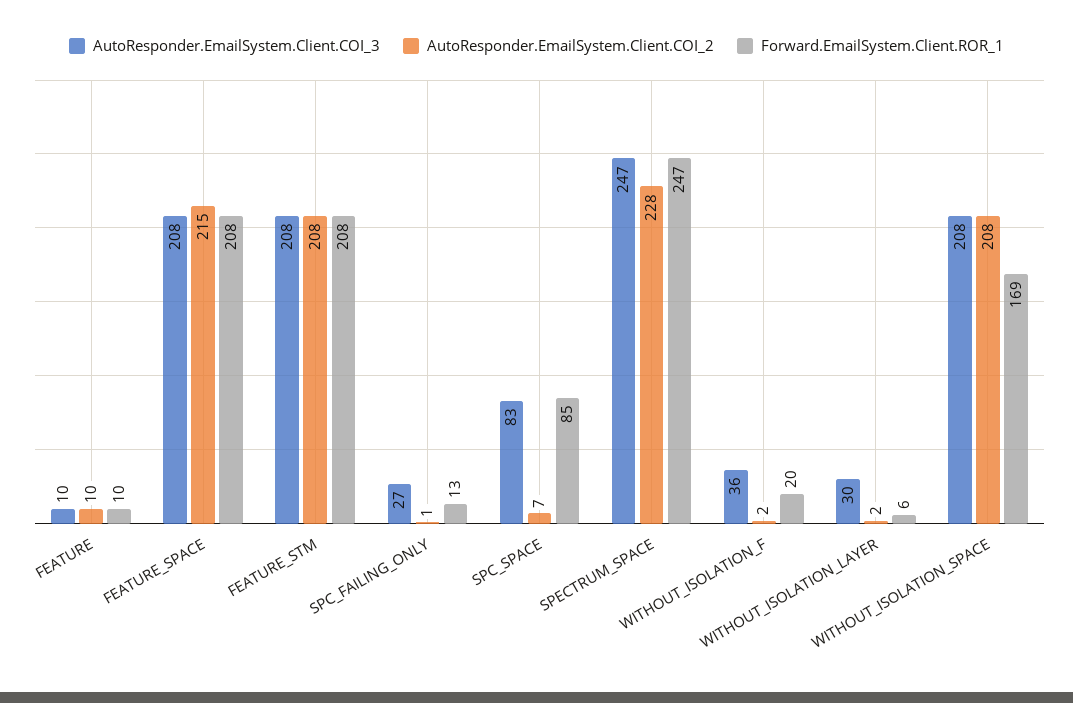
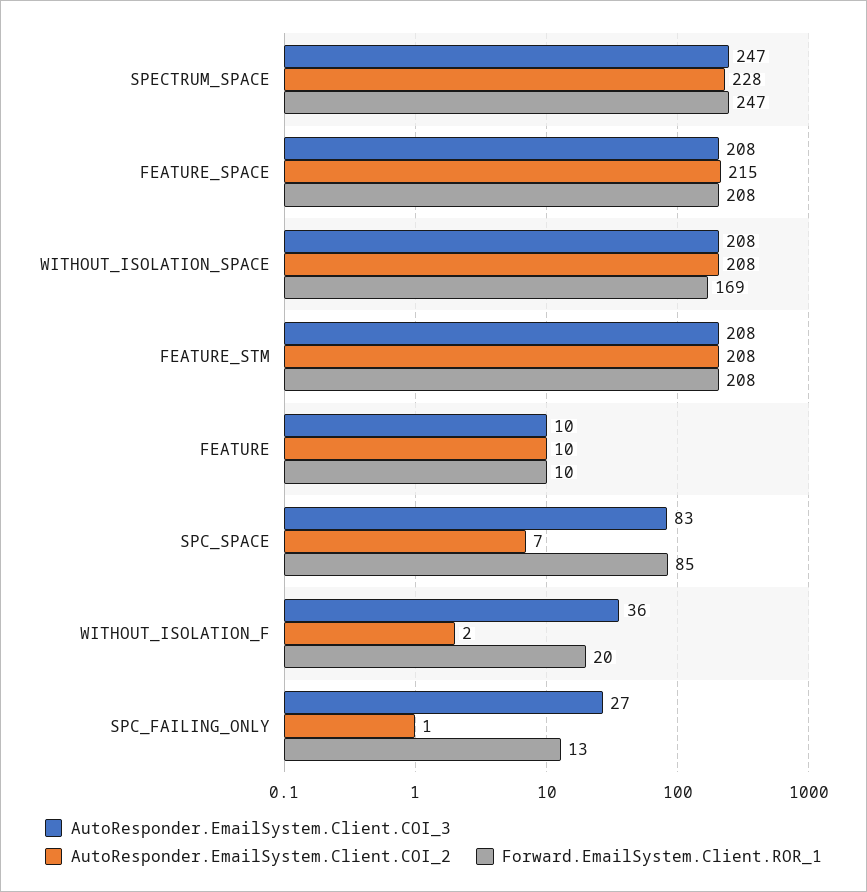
AutoResponder.EmailSystem.Client.COI_3, WITHOUT_ISOLATION_LAYER: 30 -> none
AutoResponder.EmailSystem.Client.COI_2, WITHOUT_ISOLATION_LAYER: 2 -> none
Forward.EmailSystem.Client.ROR_1, WITHOUT_ISOLATION_LAYER: 6 -> none

